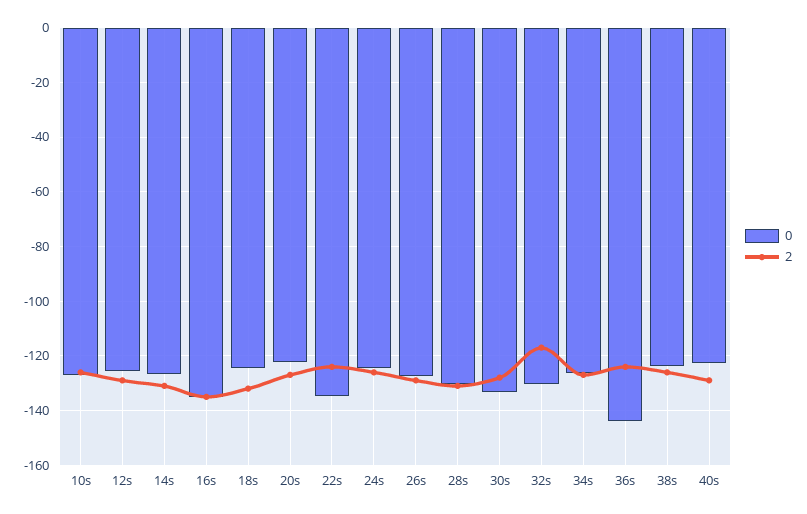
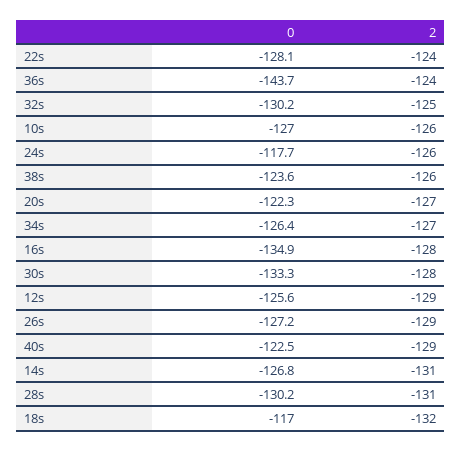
2, 16s: -135 -> -128
0, 18s: -125 -> -117
0, 22s: -135 -> -128.1
0, 24s: -125 -> -117.7
2, 32s: -117.5 -> -125

